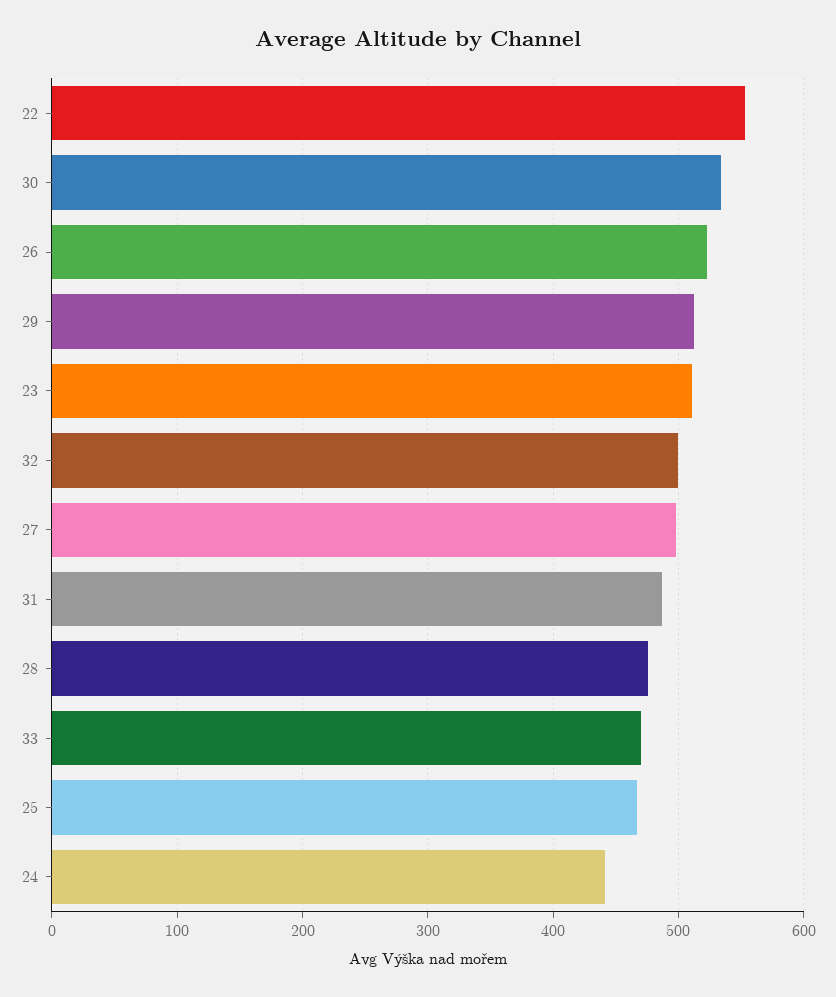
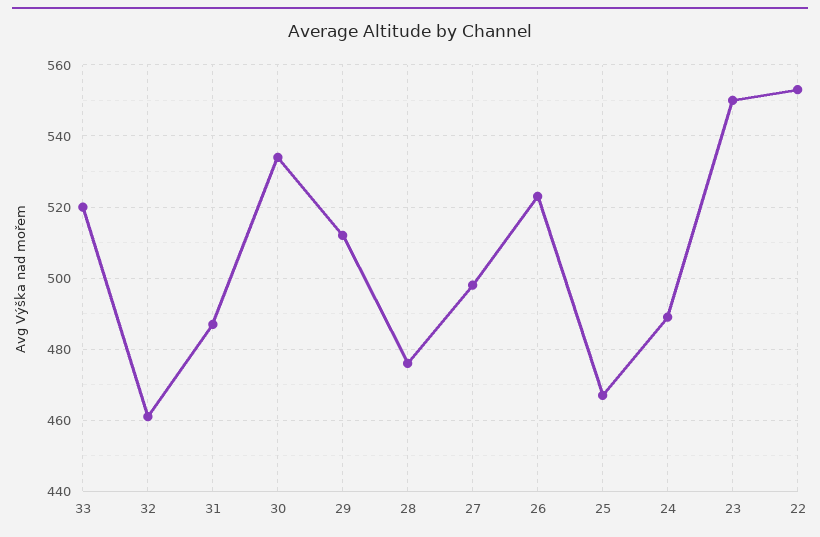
23: 510 -> 550
32: 500 -> 460
33: 470 -> 520
24: 440 -> 490

